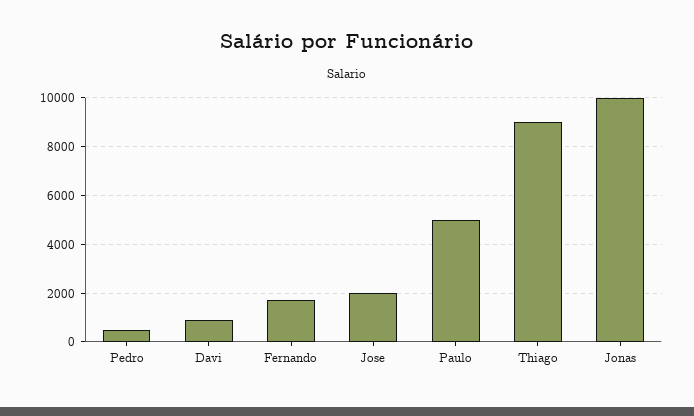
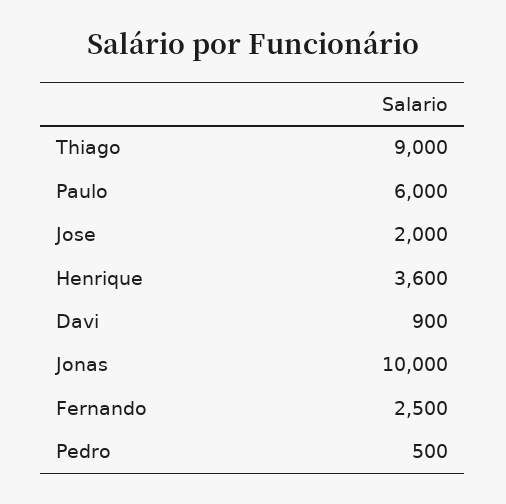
Fernando: 1750 -> 2500
Paulo: 5000 -> 6000
Henrique: none -> 3600

